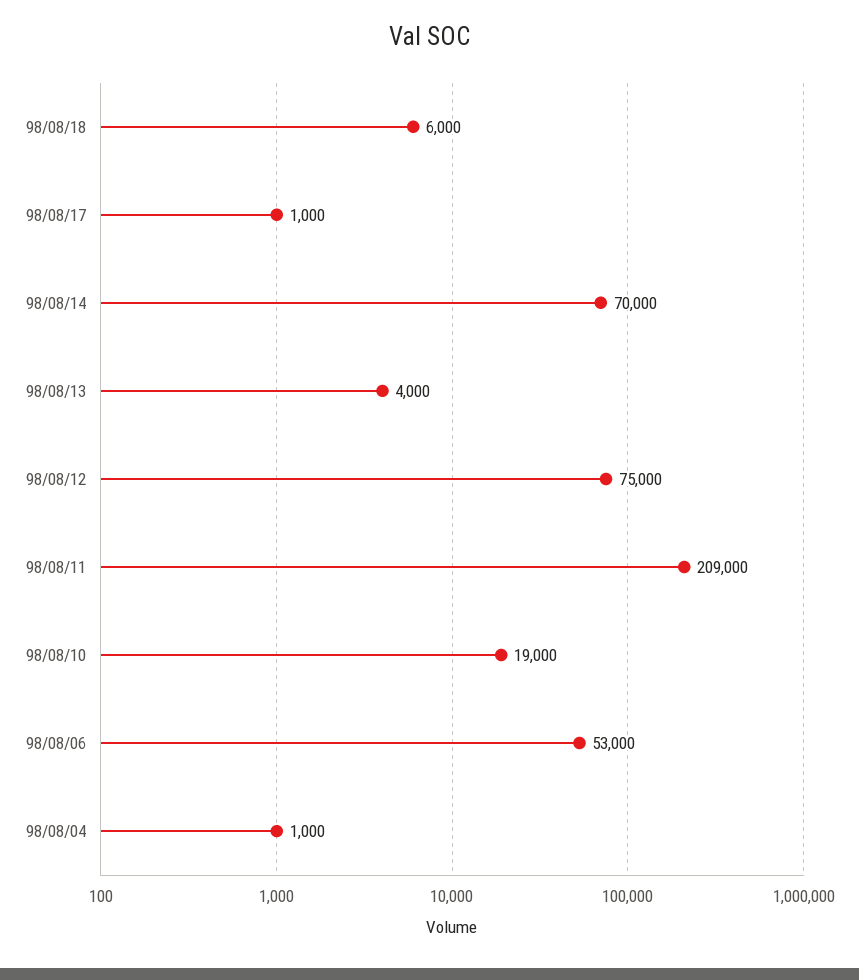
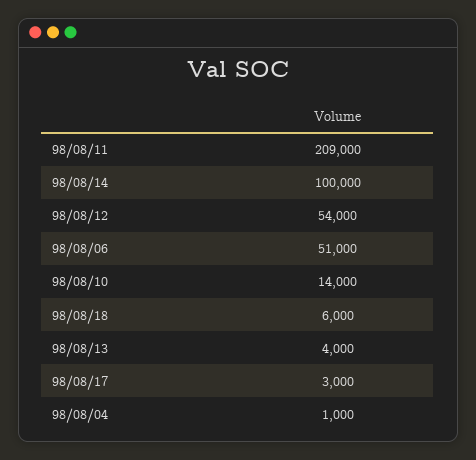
98/08/17: 1000 -> 3000
98/08/14: 70000 -> 100000
98/08/12: 75000 -> 54000
98/08/10: 19000 -> 14000
98/08/06: 53000 -> 51000

